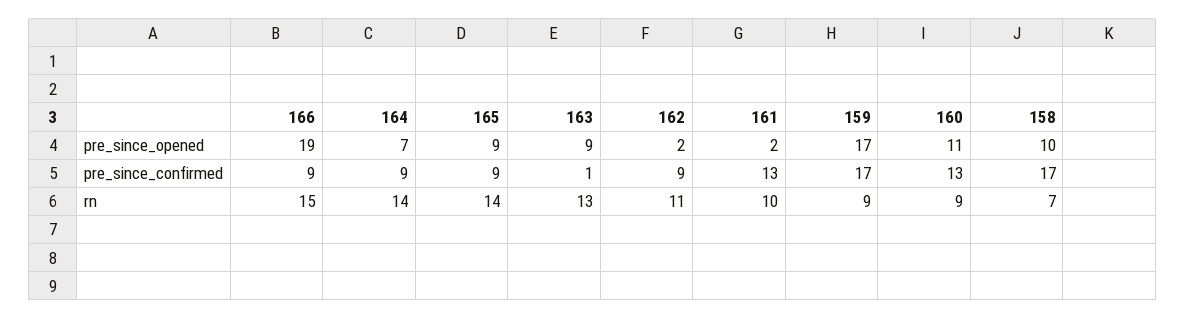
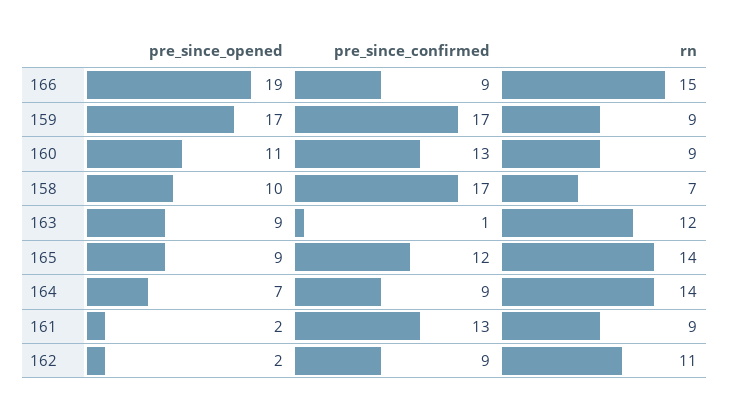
165, pre_since_confirmed: 9 -> 12
163, rn: 13 -> 12
161, rn: 10 -> 9

